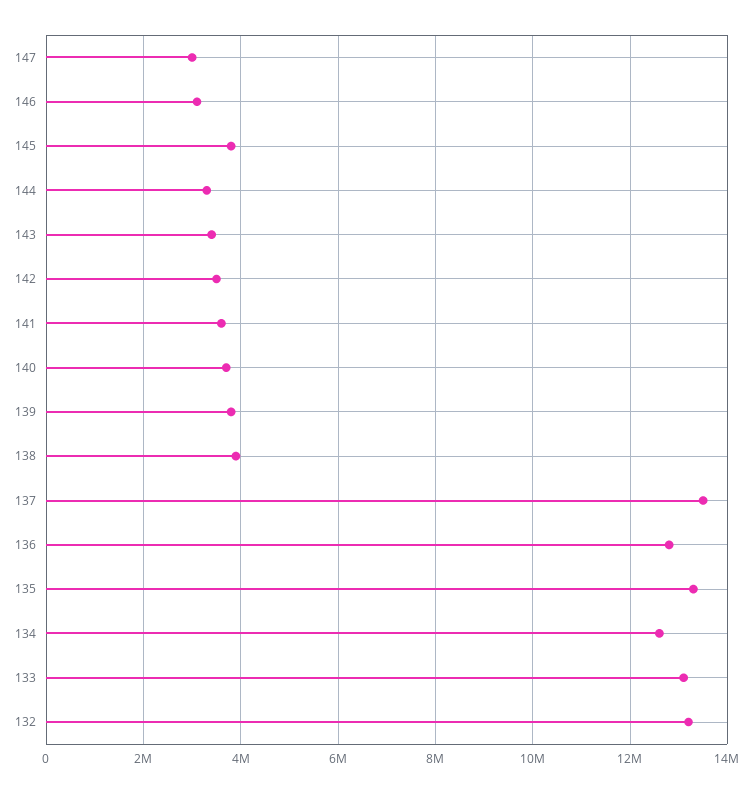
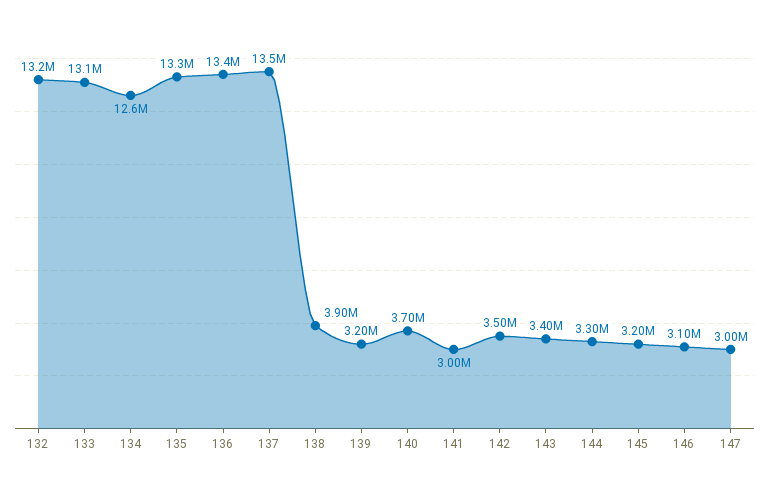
145: 3800000 -> 3200000
141: 3600000 -> 3000000
139: 3800000 -> 3200000
136: 12800000 -> 13400000

